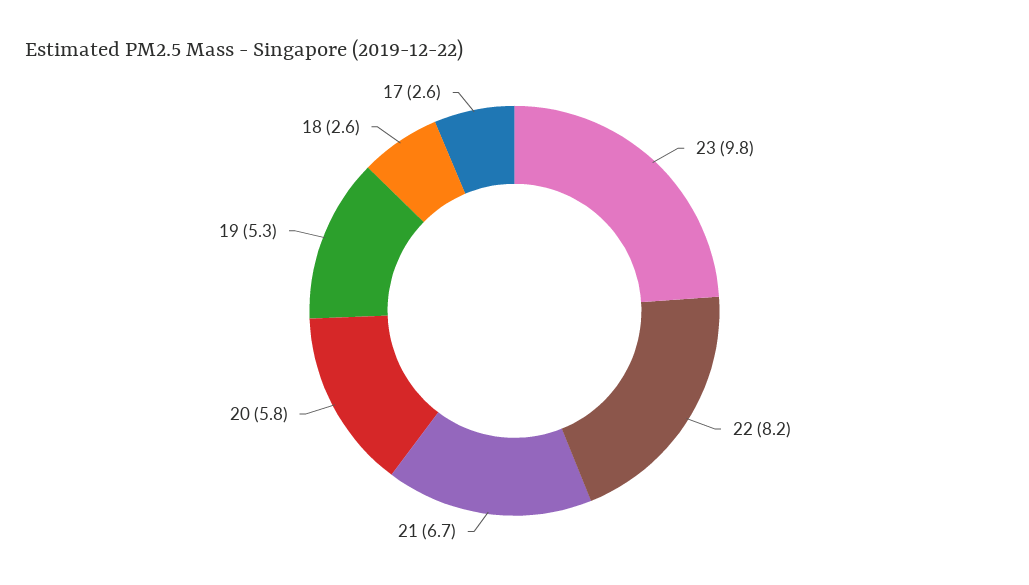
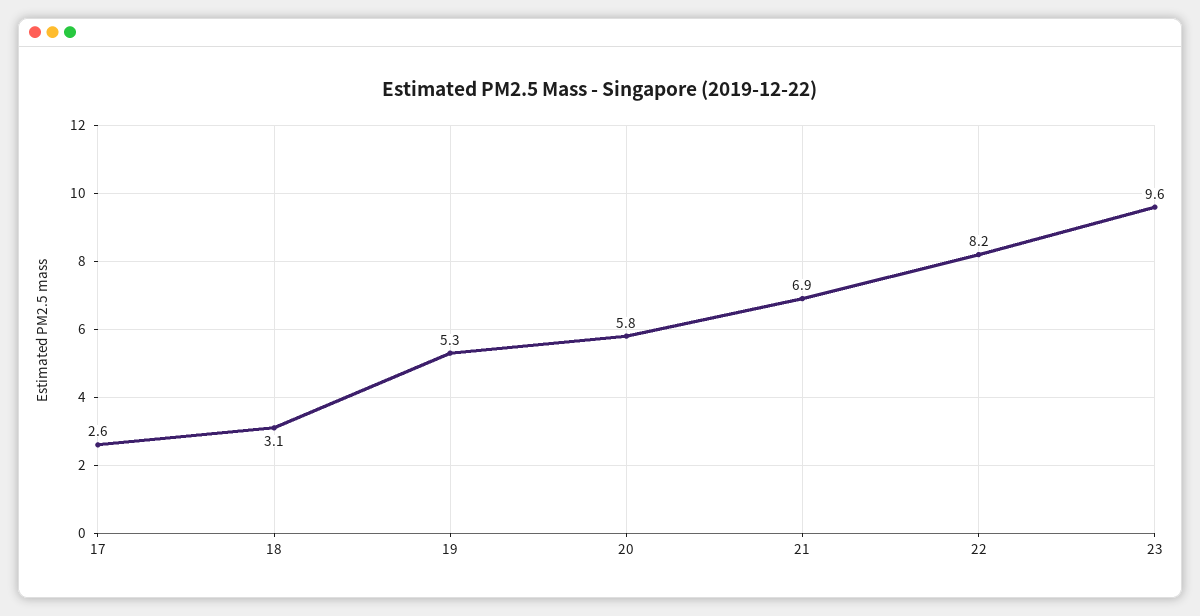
23: 9.8 -> 9.6
21: 6.7 -> 6.9
18: 2.6 -> 3.1

